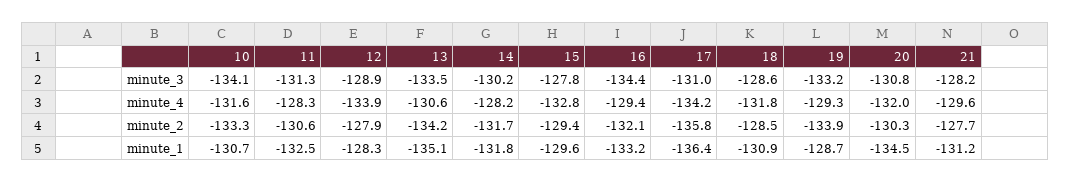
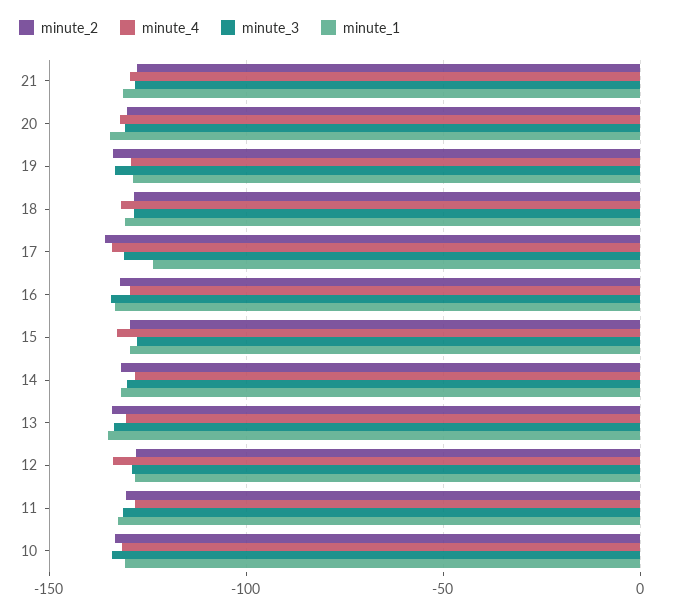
minute_1, 17: -136.4 -> -125

